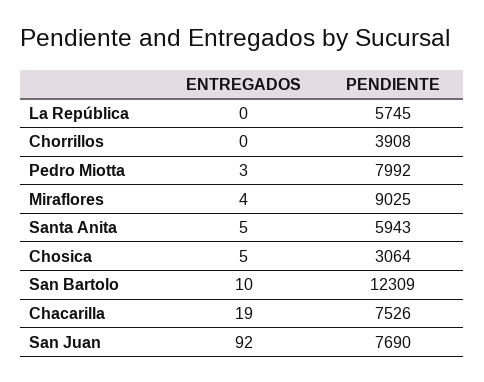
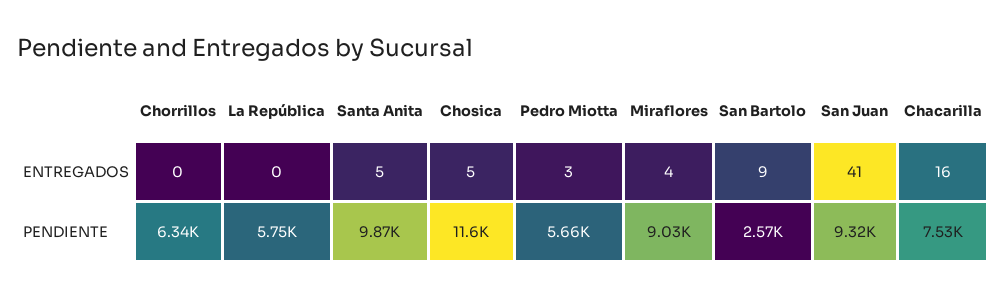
PENDIENTE, Chorrillos: 3908 -> 6340
PENDIENTE, Pedro Miotta: 7992 -> 5660
PENDIENTE, Santa Anita: 5943 -> 9870
PENDIENTE, Chosica: 3064 -> 11600
ENTREGADOS, San Bartolo: 10 -> 9
PENDIENTE, San Bartolo: 12309 -> 2570
ENTREGADOS, Chacarilla: 19 -> 16
ENTREGADOS, San Juan: 92 -> 41
PENDIENTE, San Juan: 7690 -> 9320

